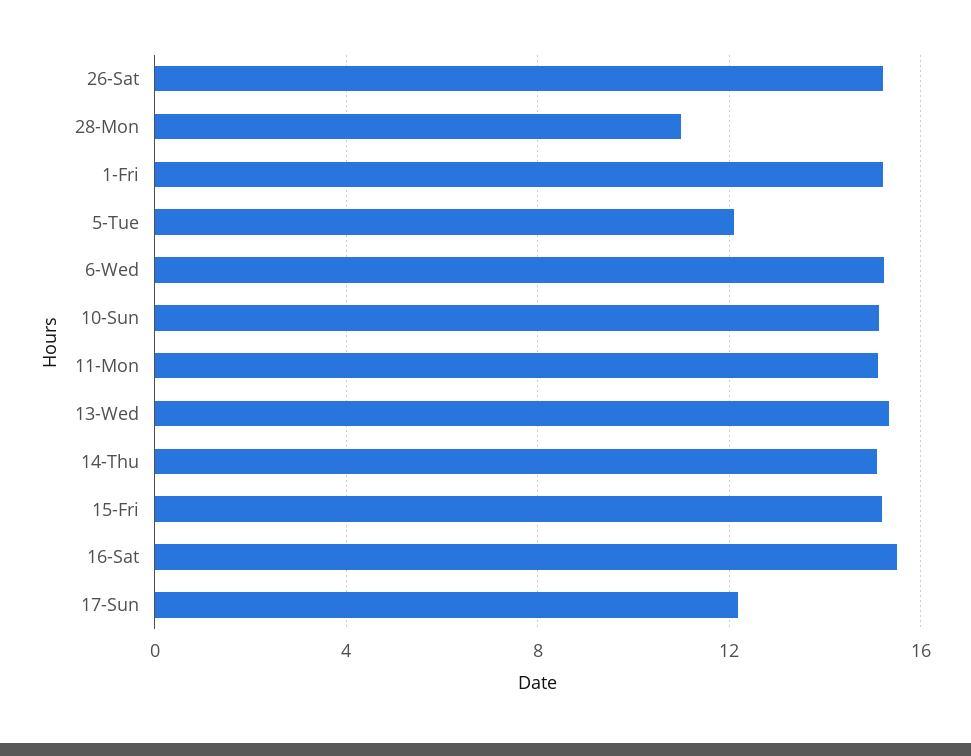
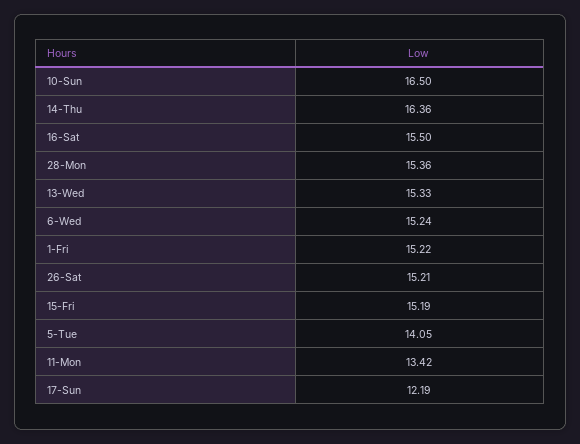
28-Mon: 11 -> 15.36
5-Tue: 12 -> 14.05
10-Sun: 15 -> 16.5
11-Mon: 15 -> 13.42
14-Thu: 15 -> 16.36

